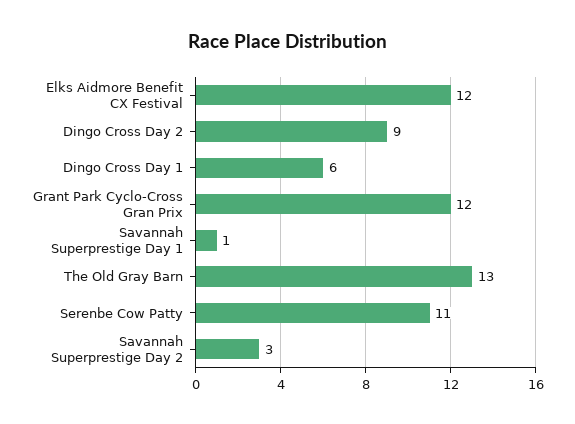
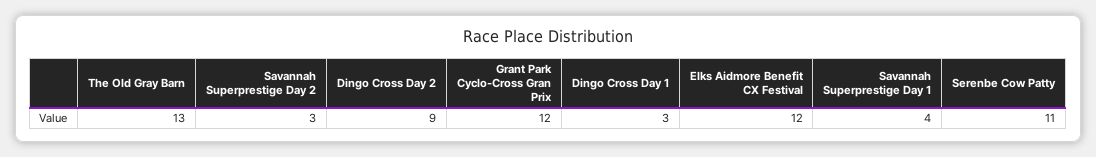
Dingo Cross Day 1: 6 -> 3
Savannah Superprestige Day 1: 1 -> 4

